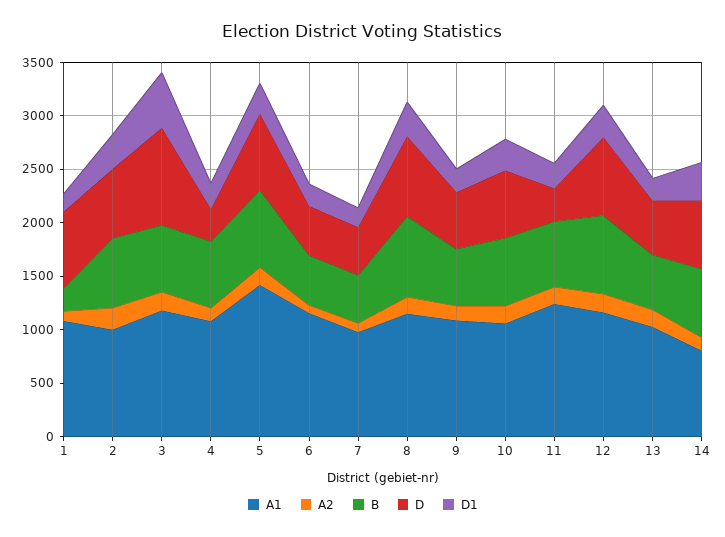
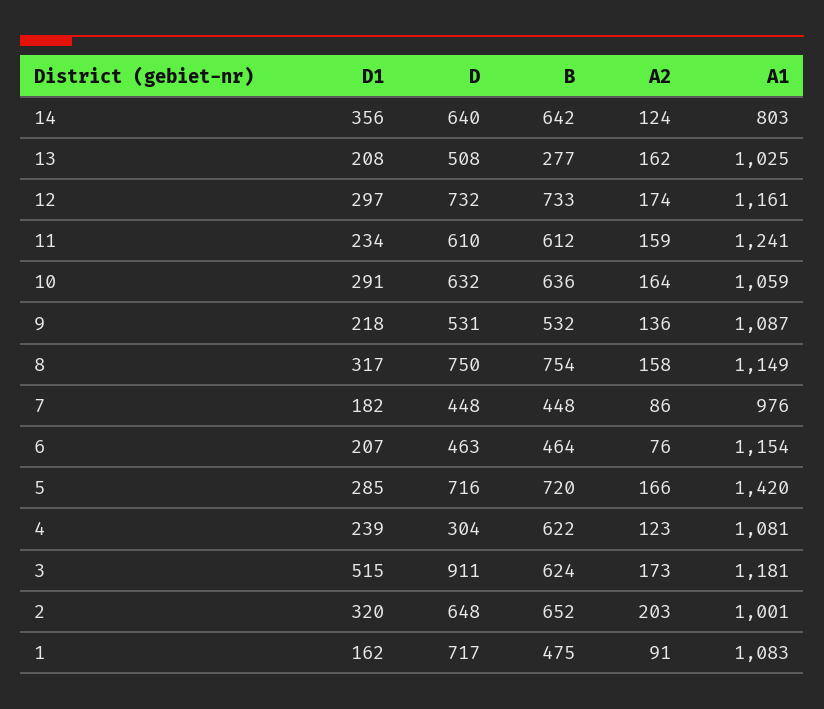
B, 1: 200 -> 475
D, 11: 300 -> 610
B, 13: 500 -> 277

